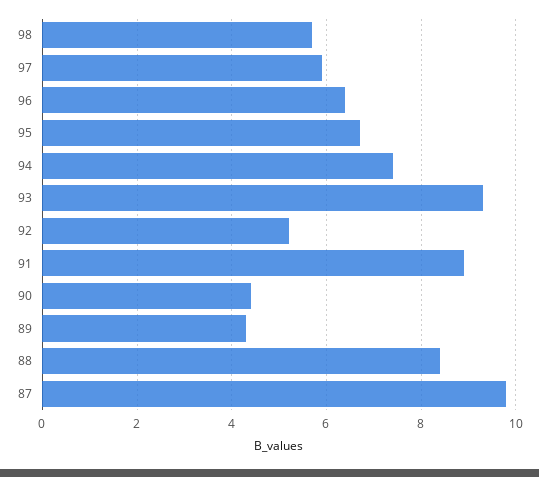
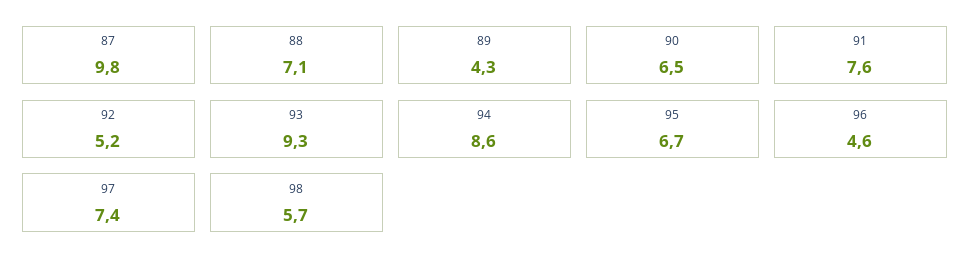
97: 6 -> 7.4
96: 6.5 -> 4.6
94: 7.5 -> 8.6
91: 9 -> 7.6
90: 4.5 -> 6.5
88: 8.5 -> 7.1

